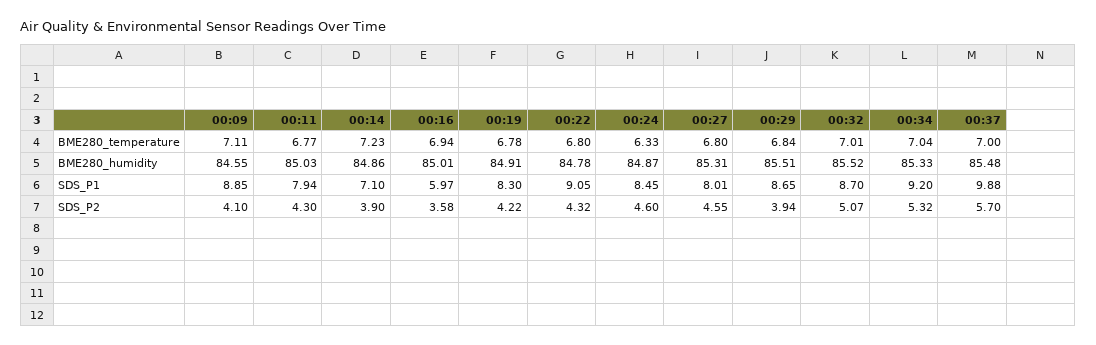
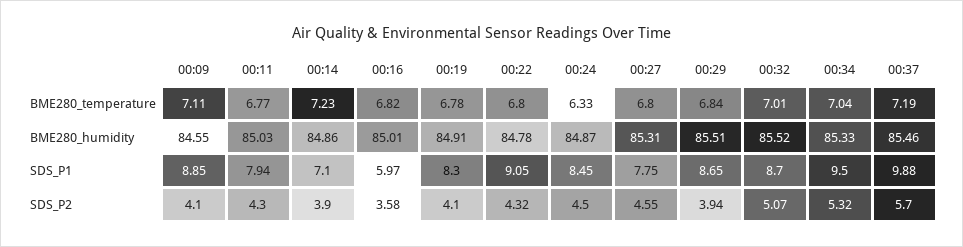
00:16, BME280_temperature: 6.94 -> 6.82
00:37, BME280_temperature: 7 -> 7.19
00:37, BME280_humidity: 85.48 -> 85.46
00:27, SDS_P1: 8.01 -> 7.75
00:34, SDS_P1: 9.2 -> 9.5
00:19, SDS_P2: 4.22 -> 4.1
00:24, SDS_P2: 4.6 -> 4.5

